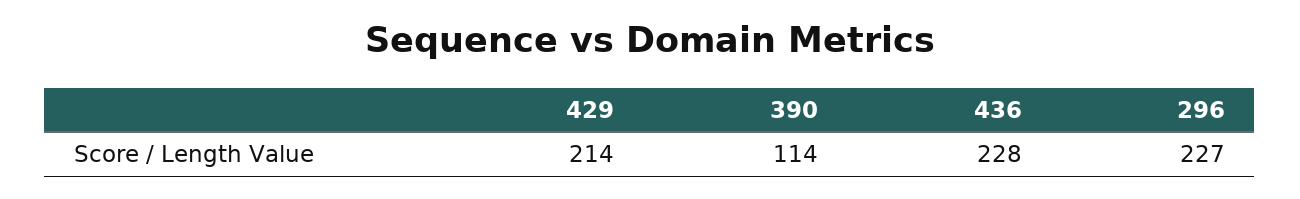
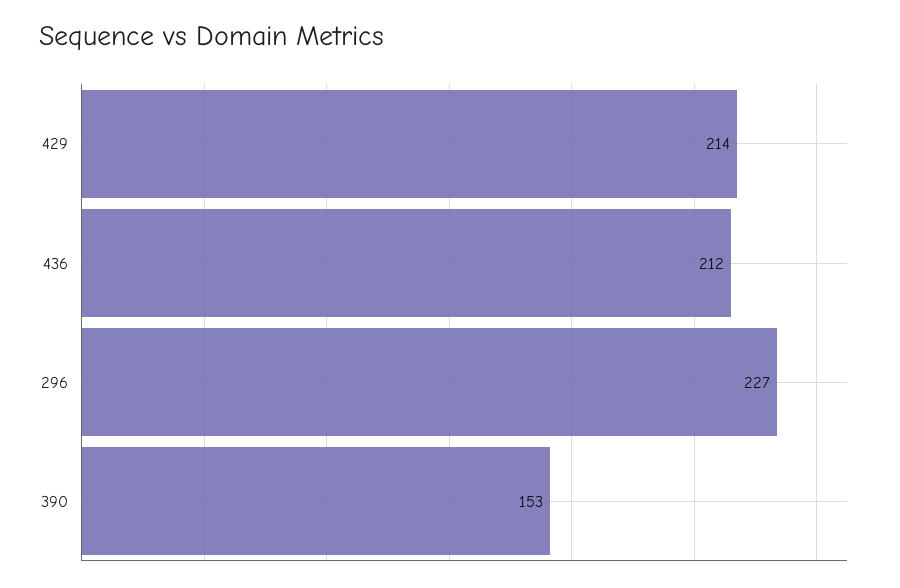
390: 114 -> 153
436: 228 -> 212

